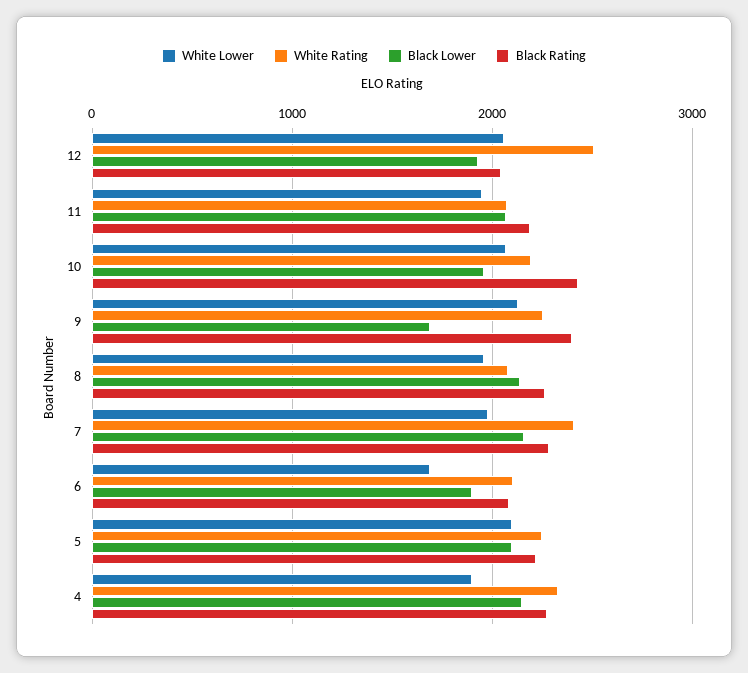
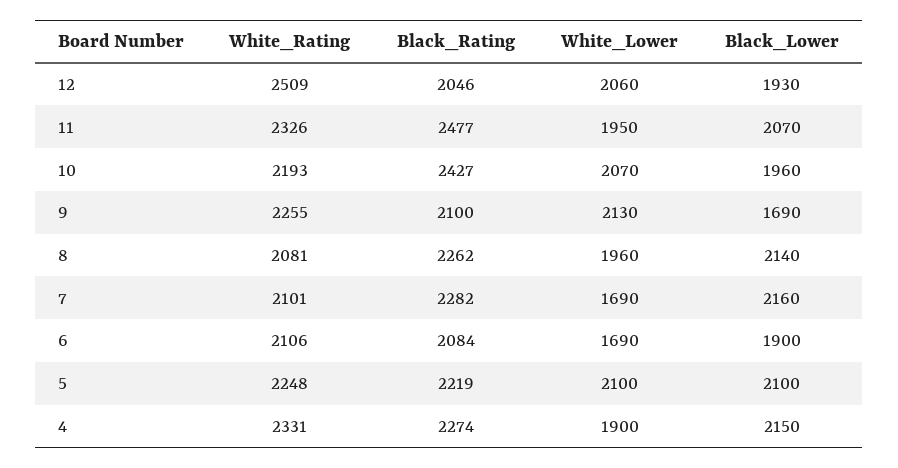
White Rating, 11: 2100 -> 2326
Black Rating, 11: 2200 -> 2477
Black Rating, 9: 2400 -> 2100
White Lower, 7: 2000 -> 1690
White Rating, 7: 2400 -> 2101

